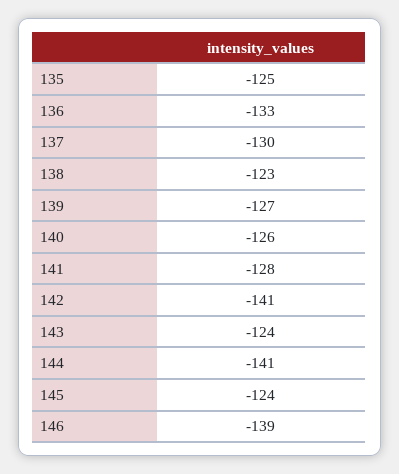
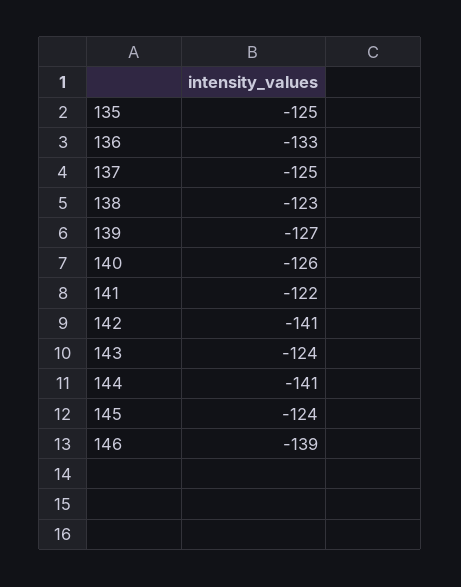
137: -130 -> -125
141: -128 -> -122

